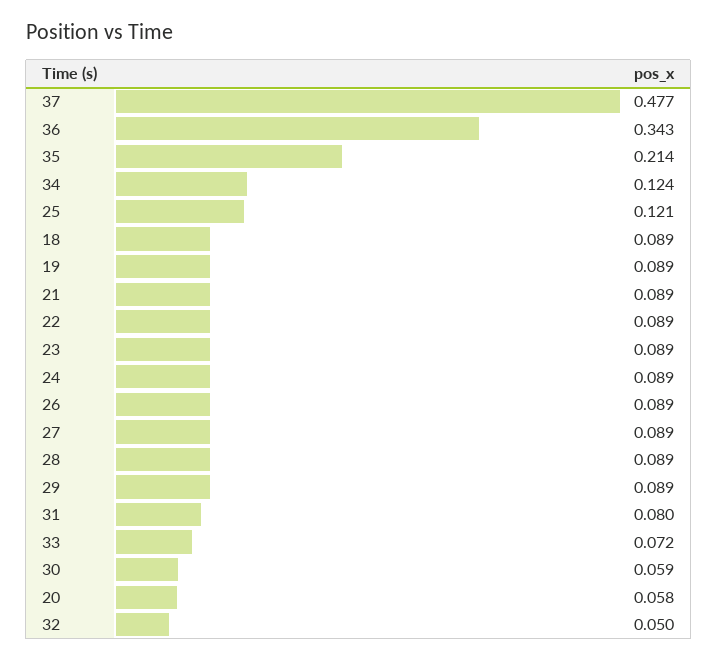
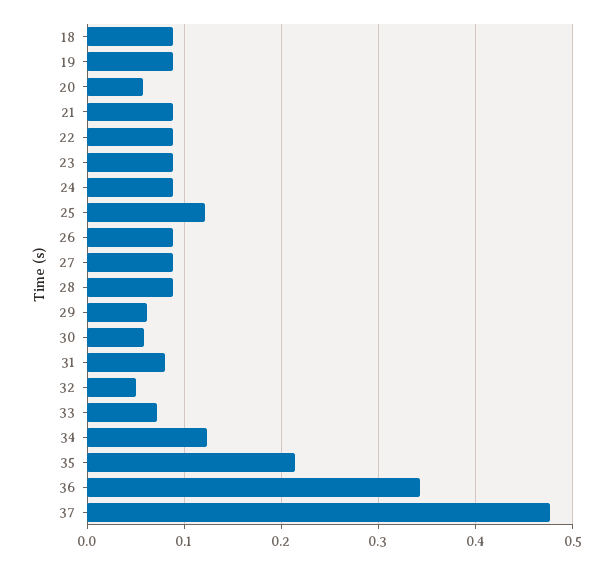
29: 0.089 -> 0.06

